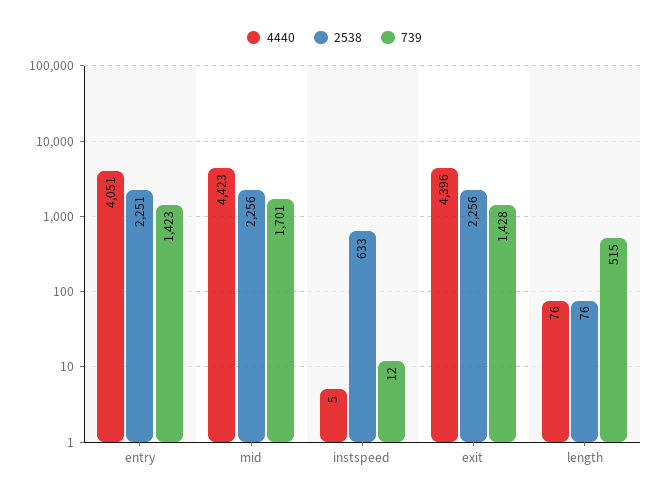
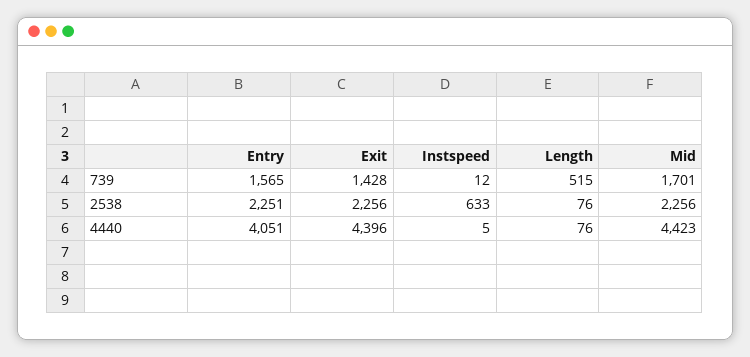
739, entry: 1423 -> 1565

